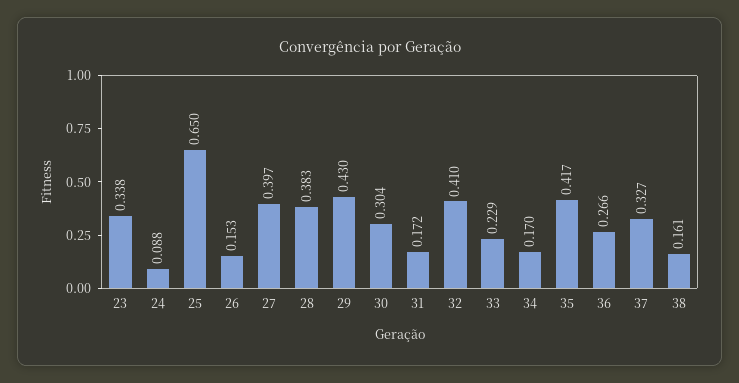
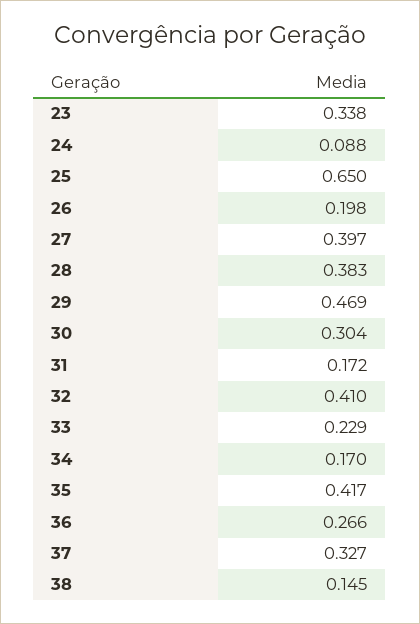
26: 0.153 -> 0.198
29: 0.43 -> 0.469
38: 0.161 -> 0.145

